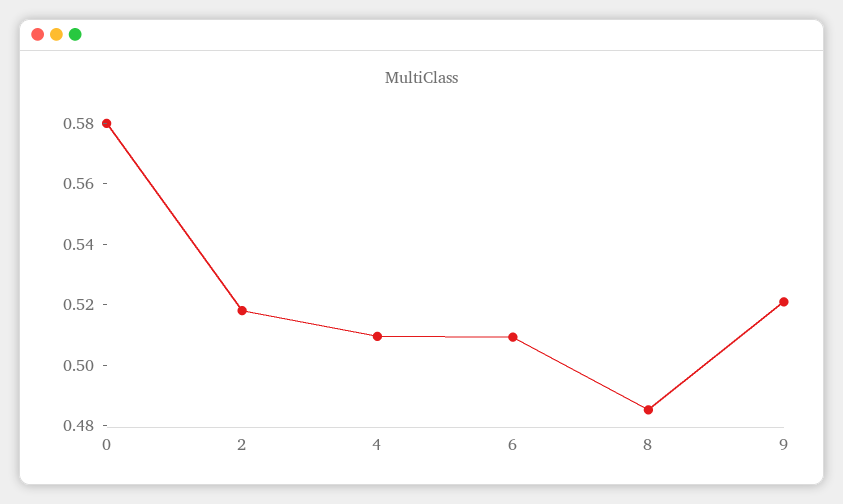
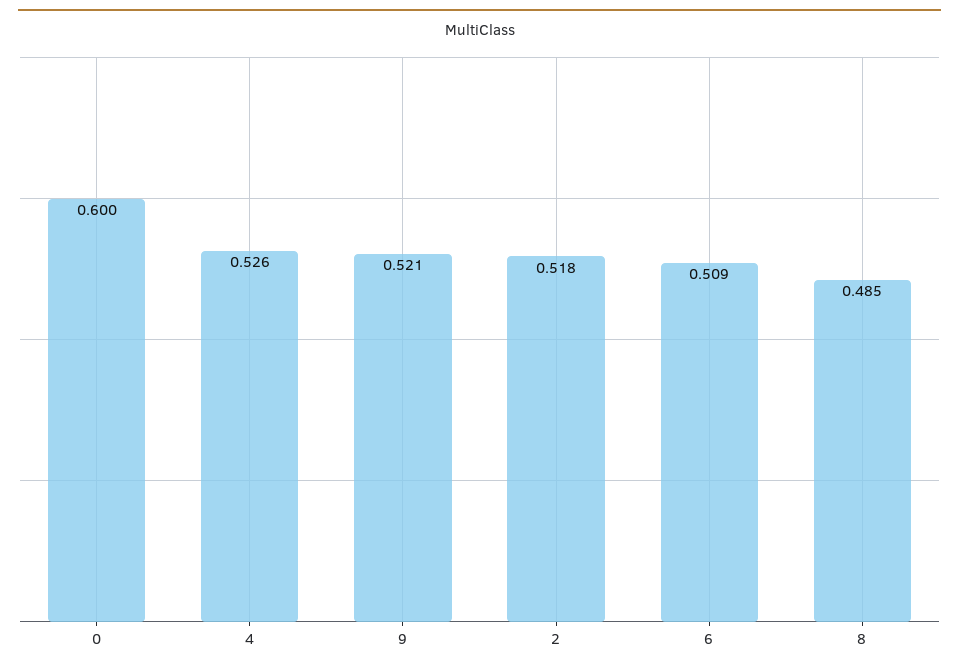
0: 0.58 -> 0.6
4: 0.51 -> 0.526

